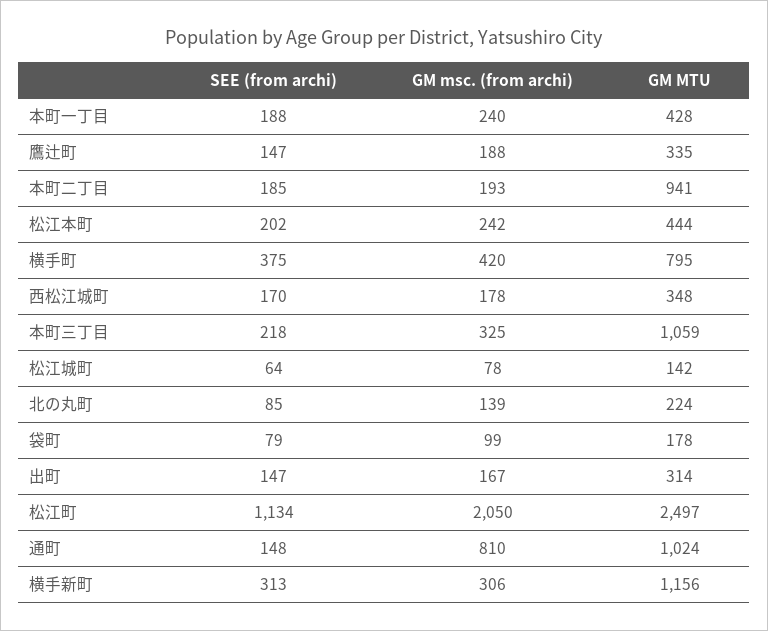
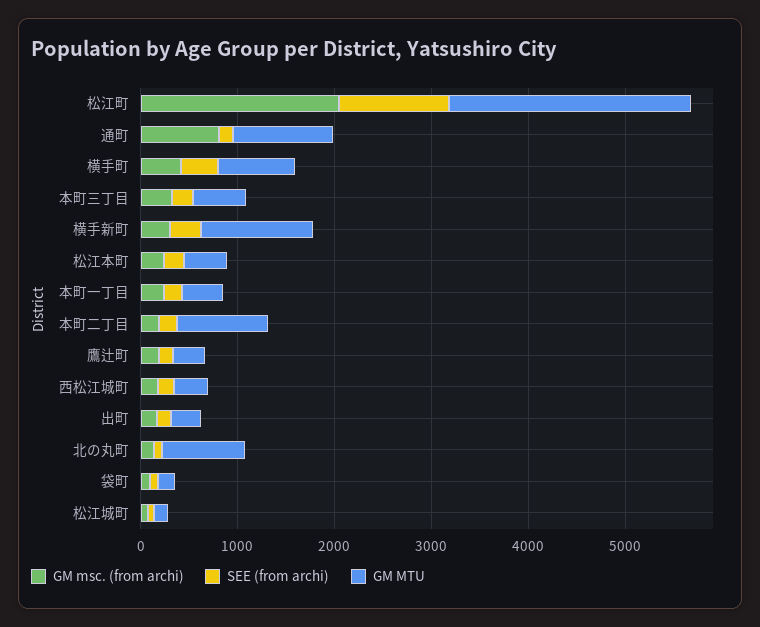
GM MTU, 本町三丁目: 1059 -> 600
GM MTU, 北の丸町: 224 -> 800

